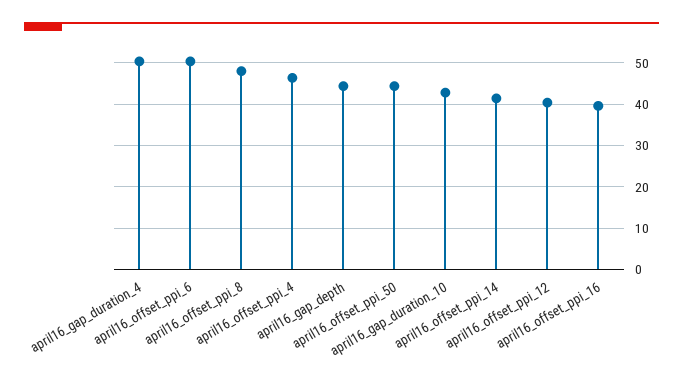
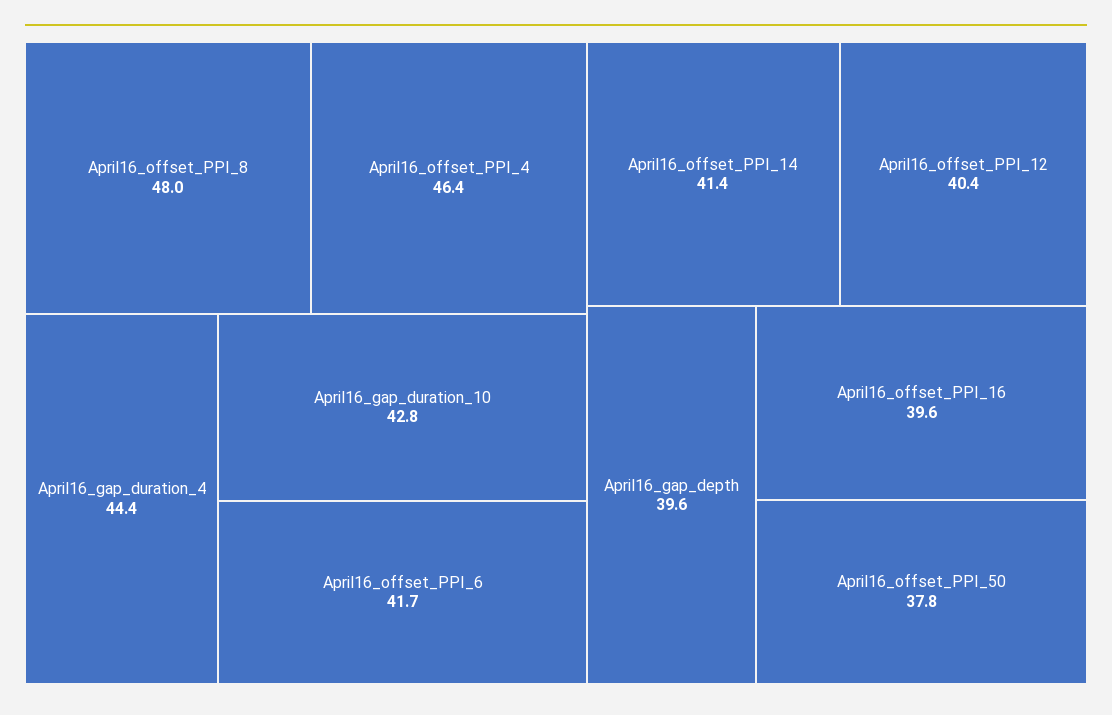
april16_gap_duration_4: 50 -> 44.4
april16_offset_ppi_6: 50 -> 41.7
april16_gap_depth: 44 -> 39.6
april16_offset_ppi_50: 44 -> 37.8

